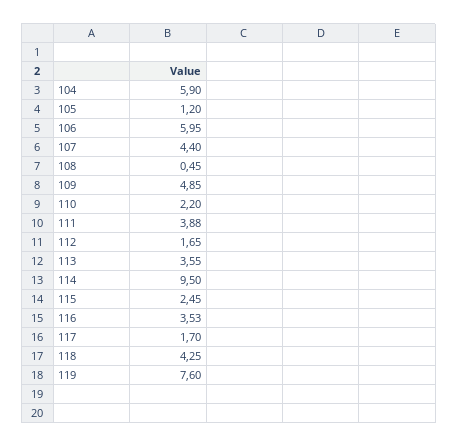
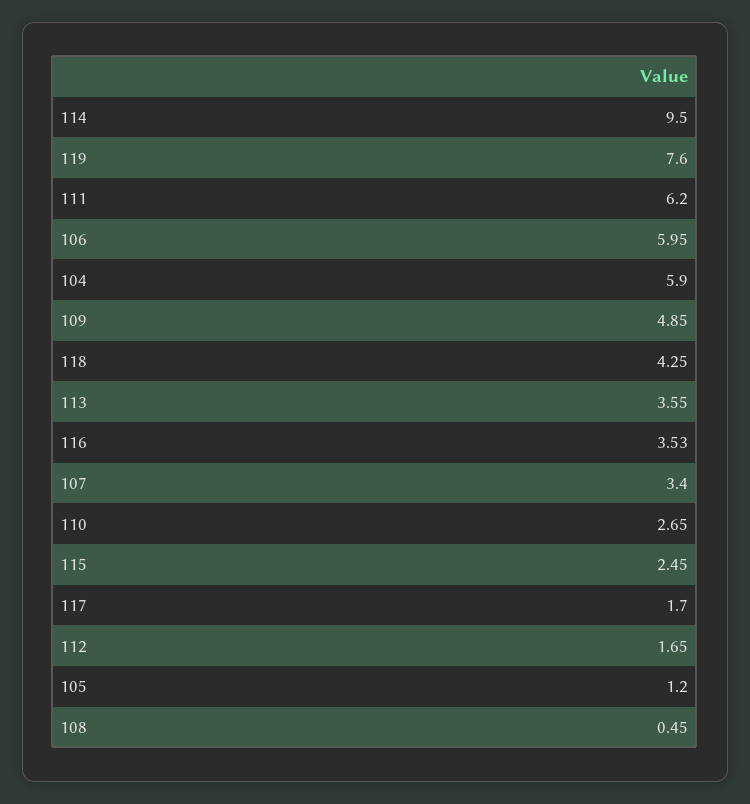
107: 4.4 -> 3.4
110: 2.2 -> 2.65
111: 3.88 -> 6.2

